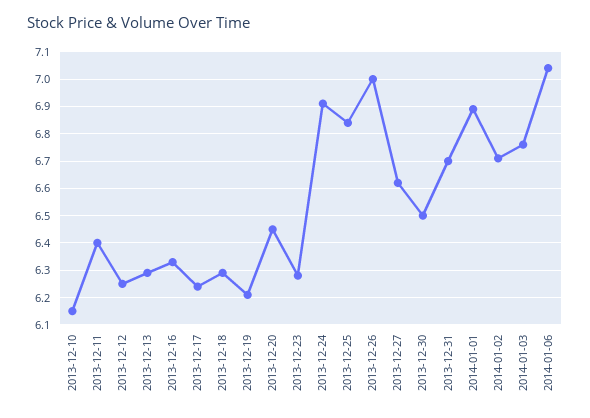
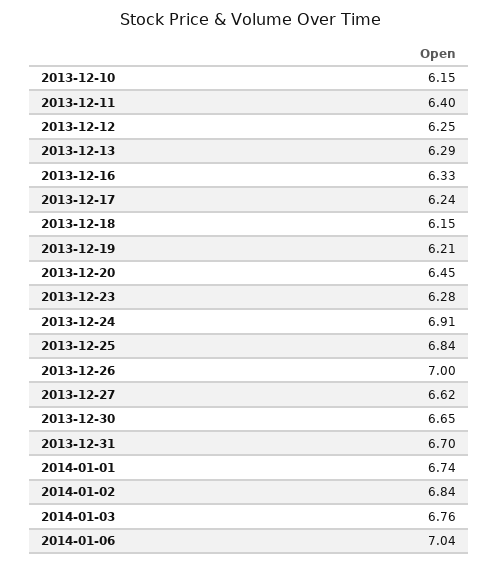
2013-12-18: 6.3 -> 6.15
2013-12-30: 6.5 -> 6.65
2014-01-01: 6.9 -> 6.74
2014-01-02: 6.7 -> 6.84

